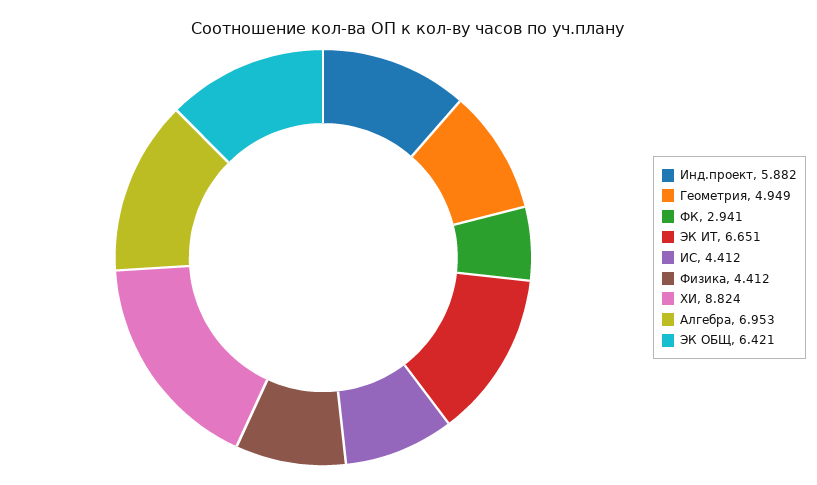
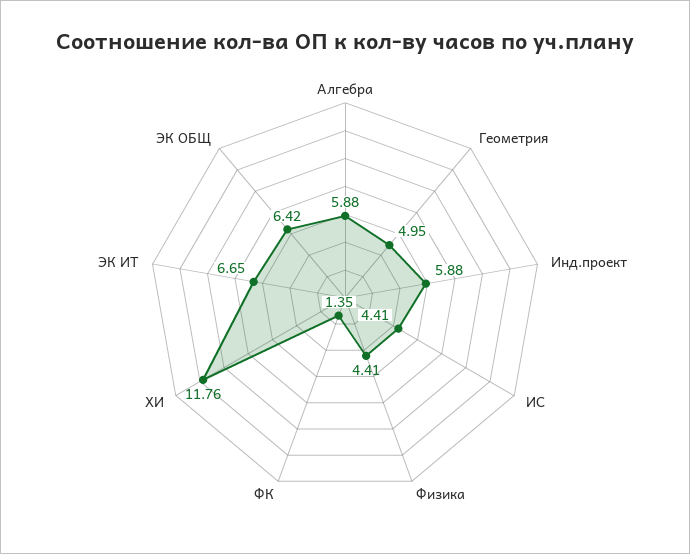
ФК: 2.941 -> 1.35
ХИ: 8.824 -> 11.76
Алгебра: 6.953 -> 5.88

